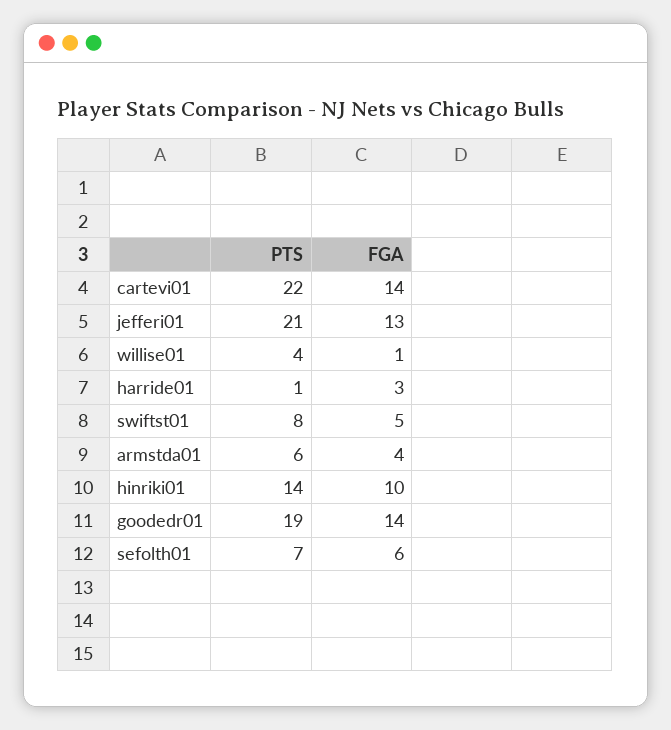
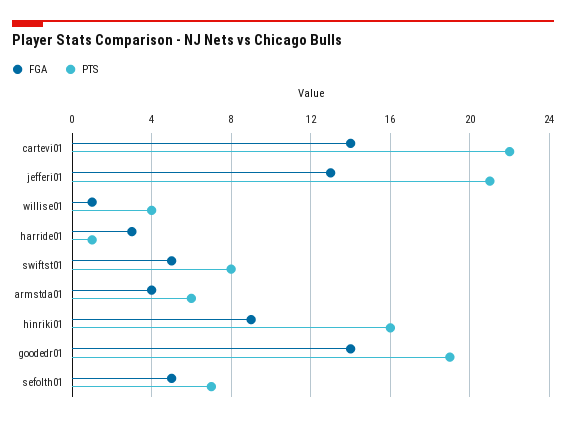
PTS, hinriki01: 14 -> 16
FGA, hinriki01: 10 -> 9
FGA, sefolth01: 6 -> 5

